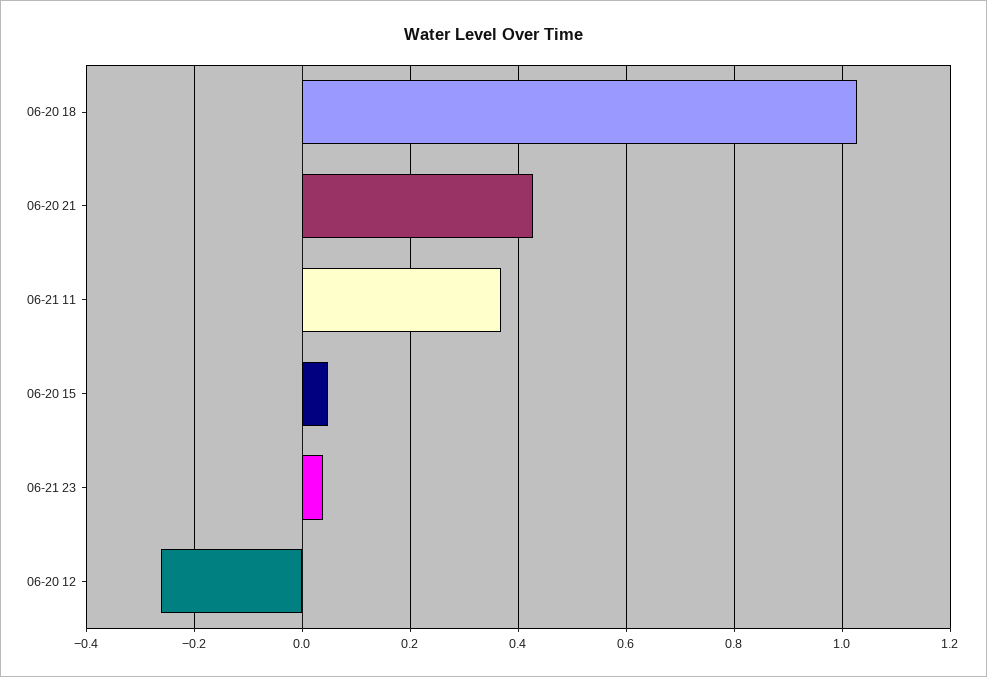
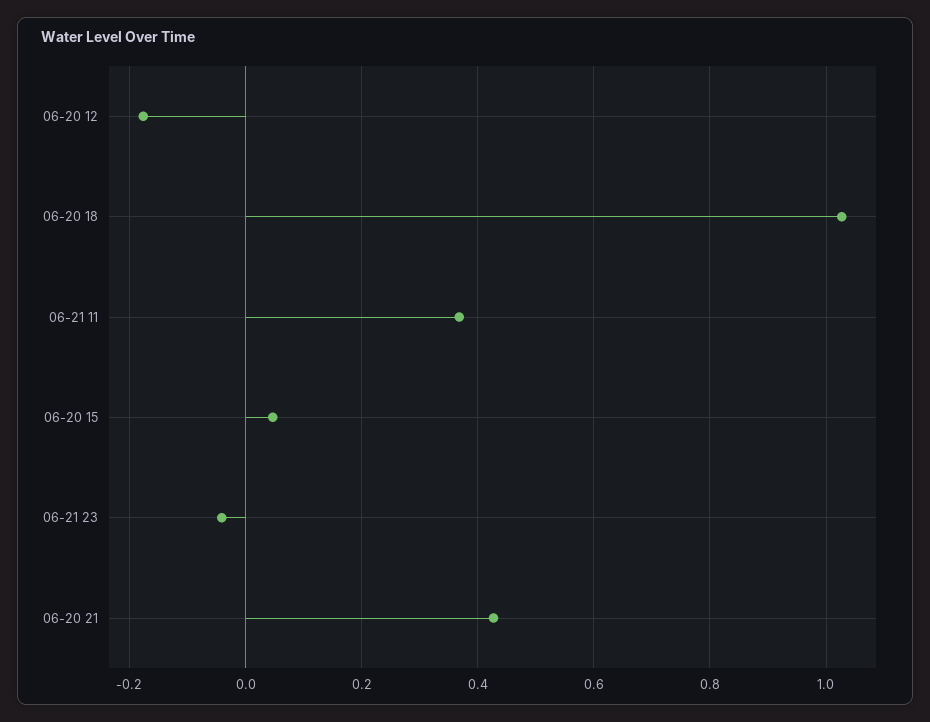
06-21 23: 0.04 -> -0.04
06-20 12: -0.26 -> -0.18

